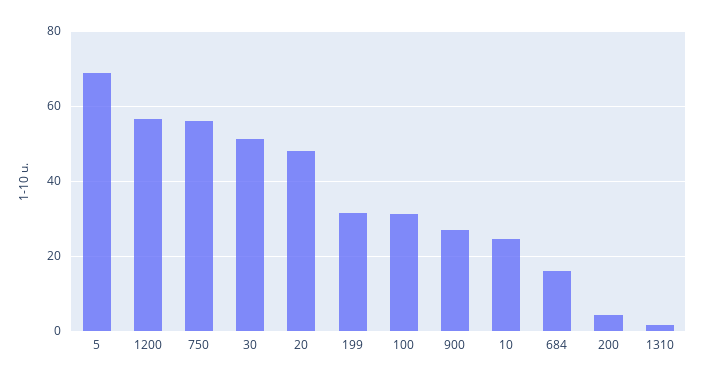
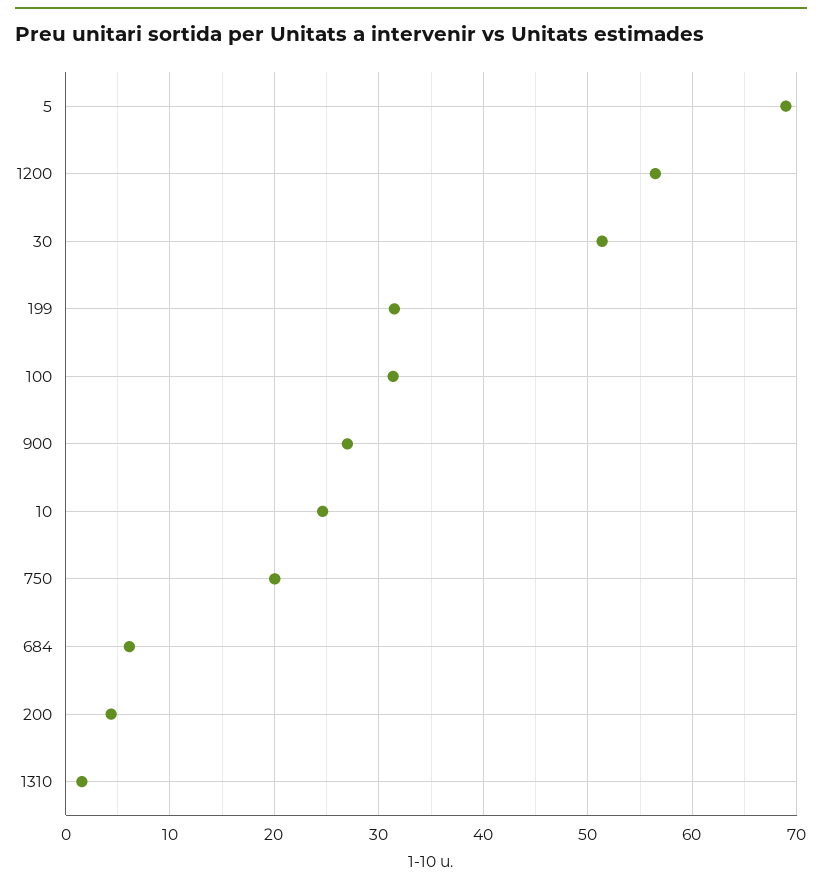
750: 56 -> 20
20: 48 -> none
684: 16 -> 6

